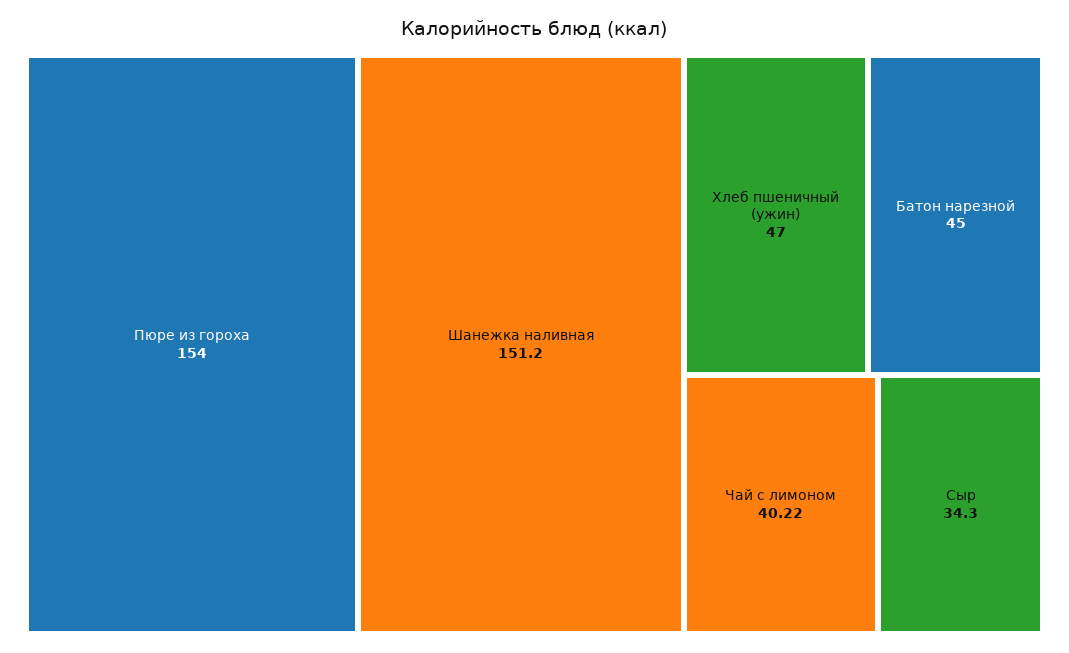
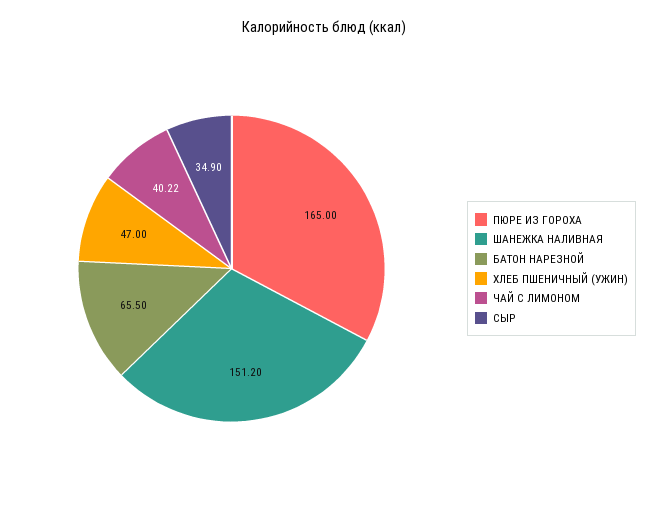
Пюре из гороха: 154 -> 165
Батон нарезной: 45 -> 65.5
Сыр: 34.3 -> 34.9

